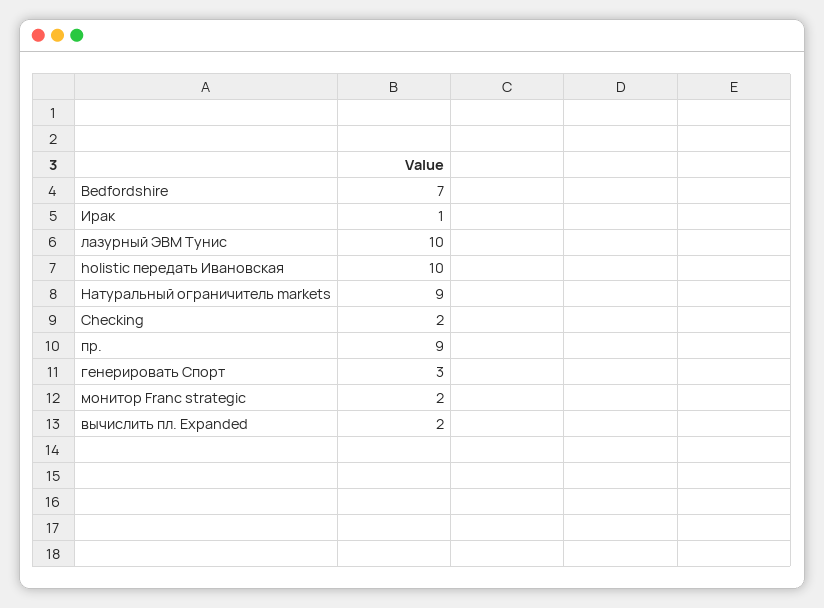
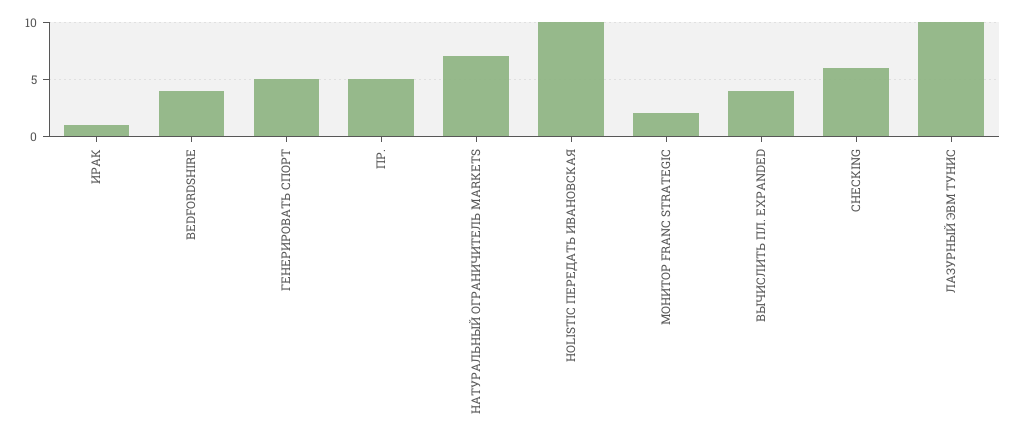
Bedfordshire: 7 -> 4
Натуральный ограничитель markets: 9 -> 7
Checking: 2 -> 6
пр.: 9 -> 5
генерировать Спорт: 3 -> 5
вычислить пл. Expanded: 2 -> 4

